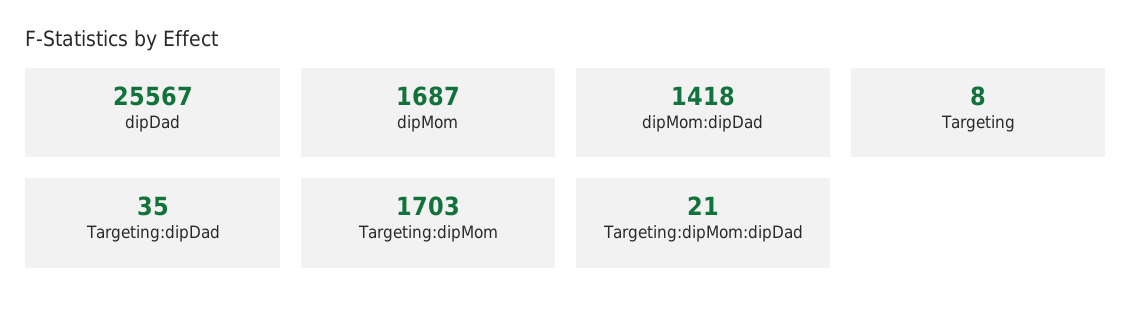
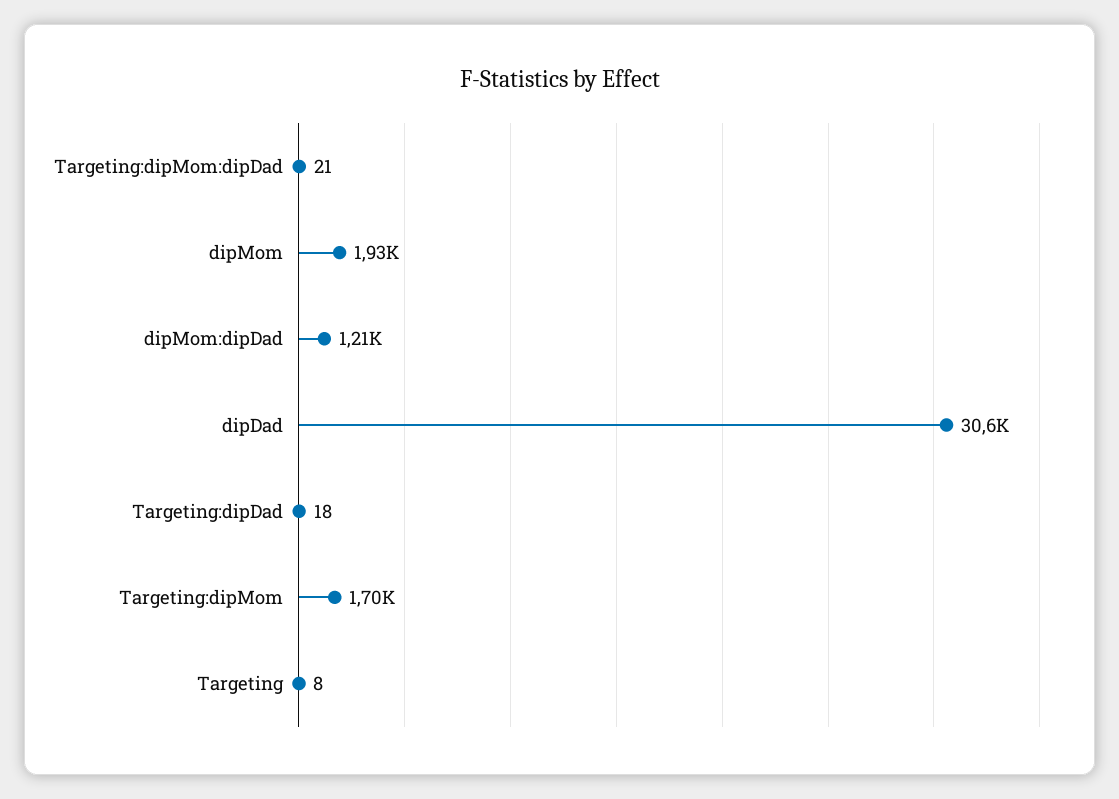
dipDad: 25567 -> 30600
dipMom: 1687 -> 1930
dipMom:dipDad: 1418 -> 1210
Targeting:dipDad: 35 -> 18

